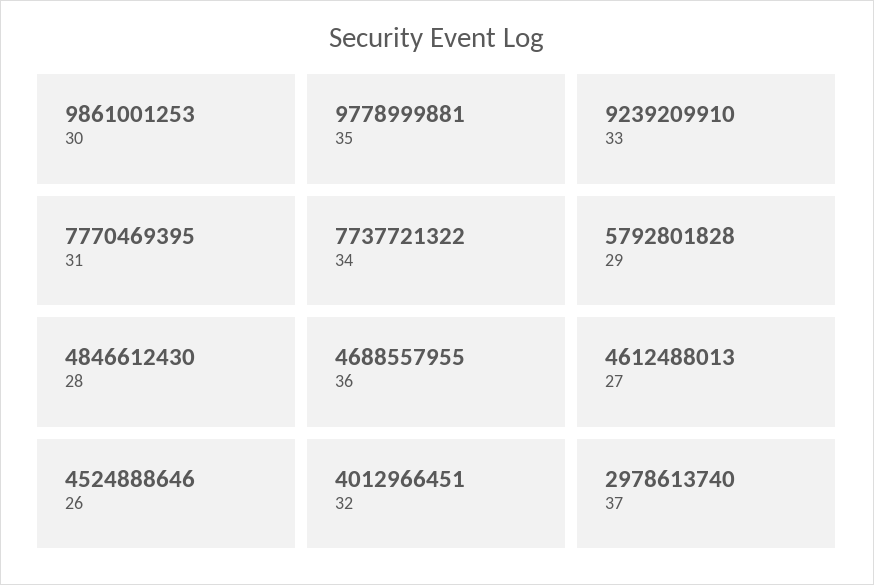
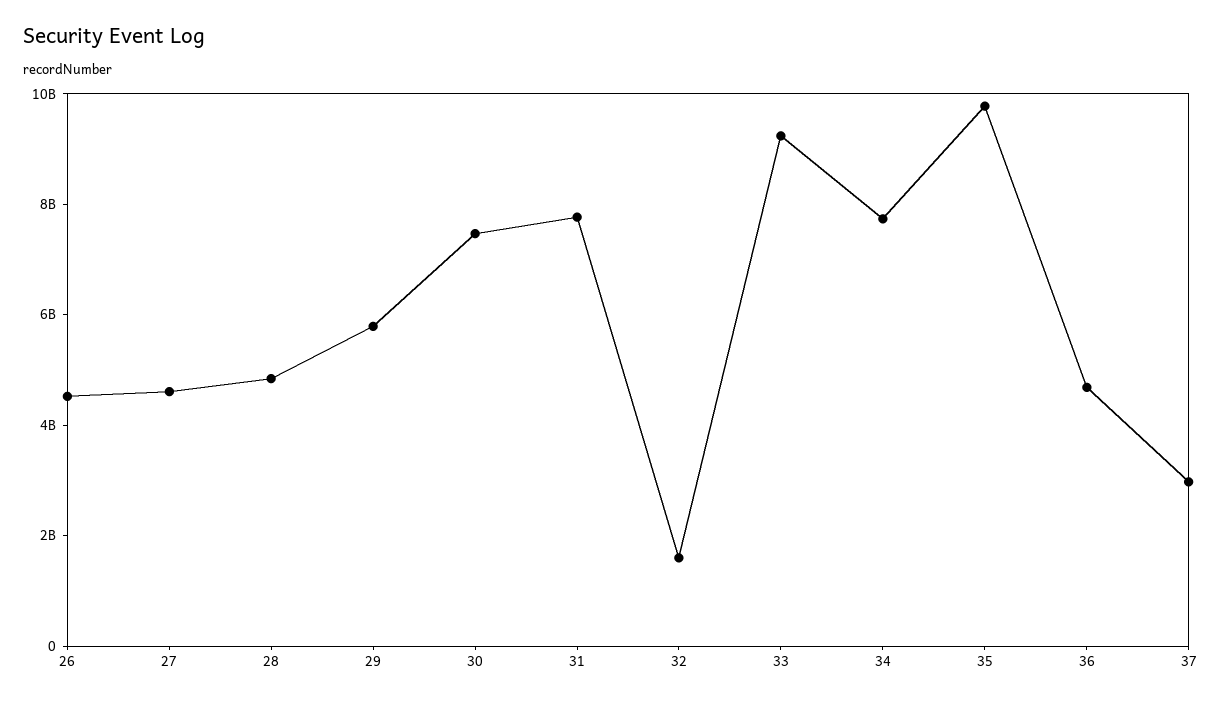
30: 9861001253 -> 7500000000
32: 4012966451 -> 1500000000

